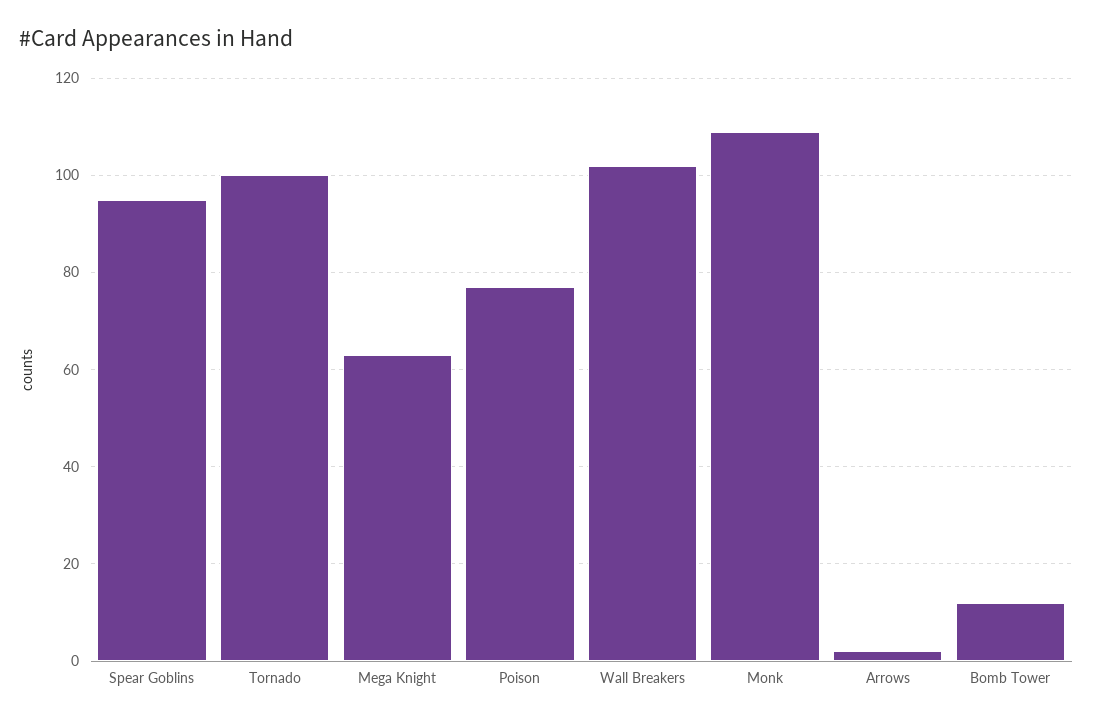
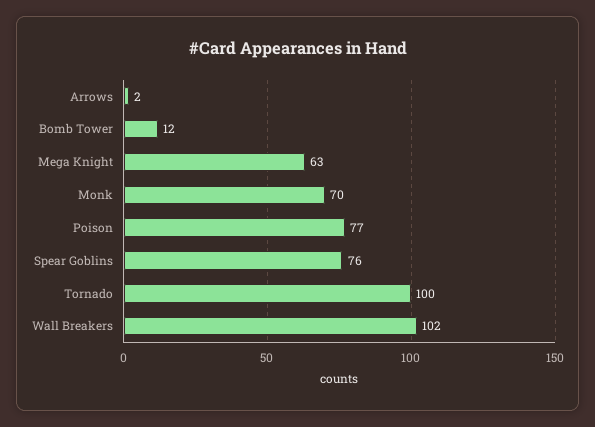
Spear Goblins: 95 -> 76
Monk: 110 -> 70

